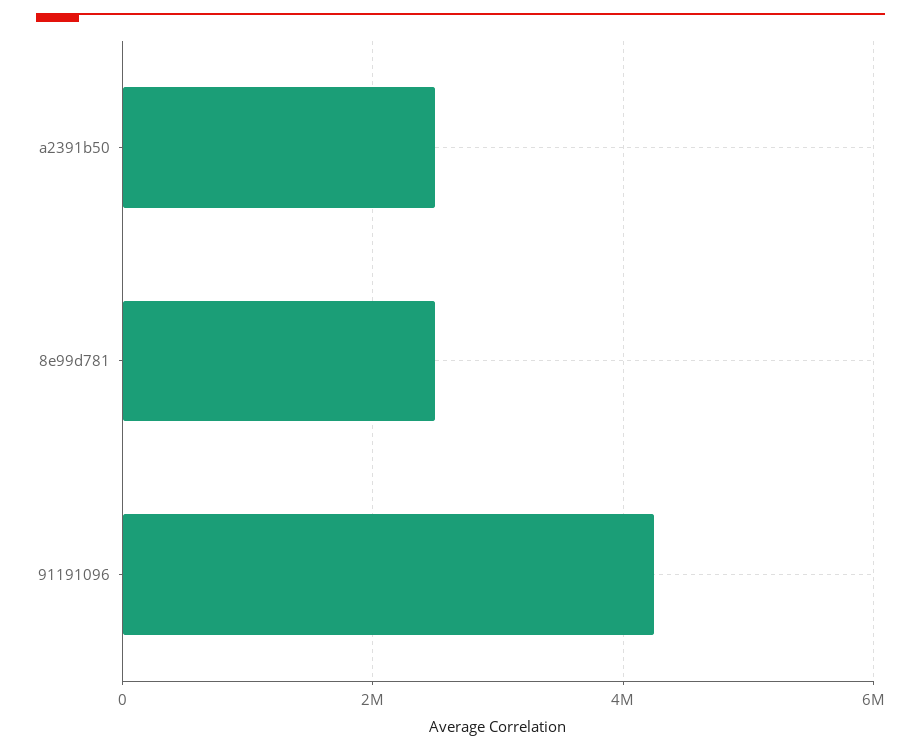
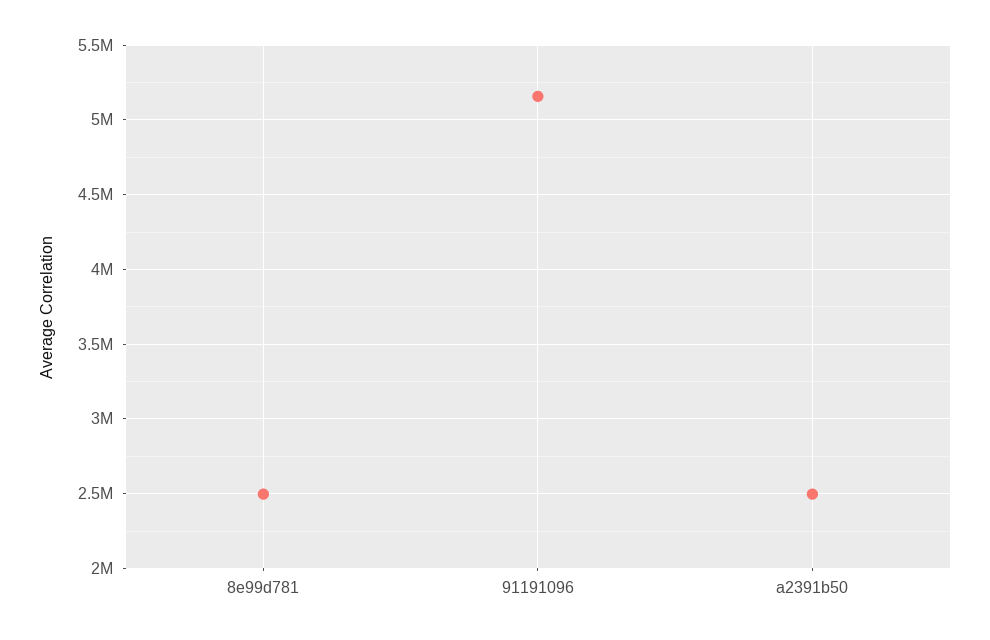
91191096: 4200000 -> 5150000

